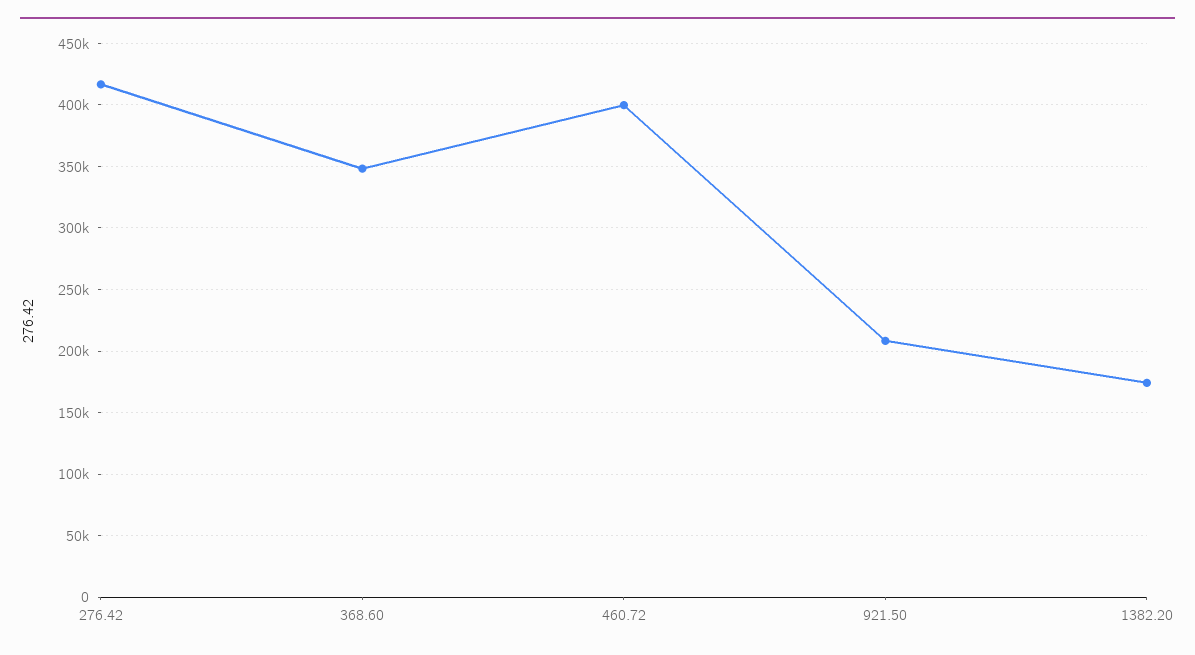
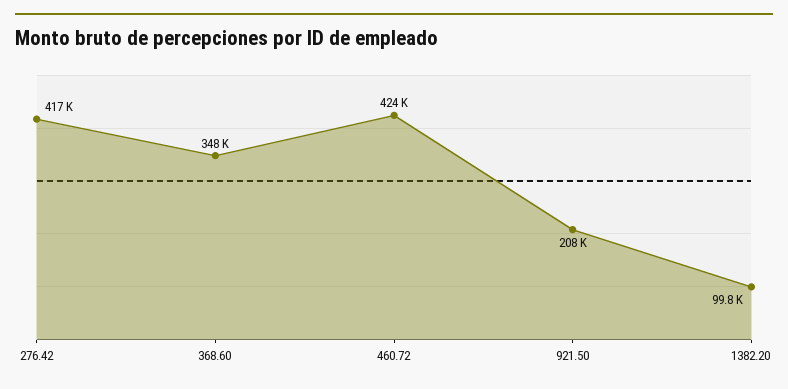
460.72: 400000 -> 424000
1382.20: 175000 -> 99800

